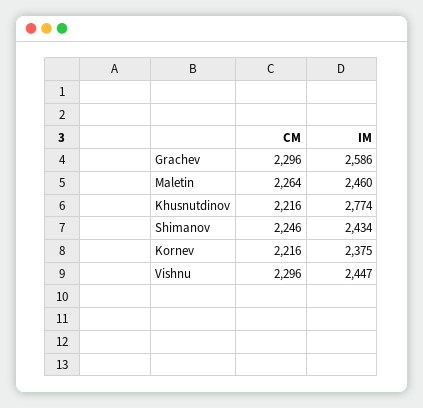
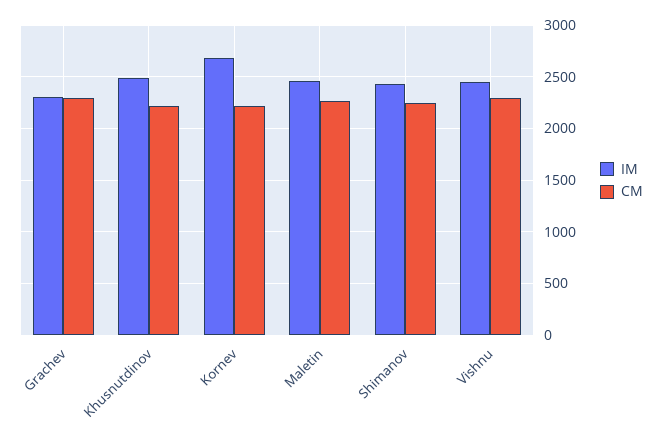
IM, Grachev: 2586 -> 2300
IM, Khusnutdinov: 2774 -> 2500
IM, Kornev: 2375 -> 2700

